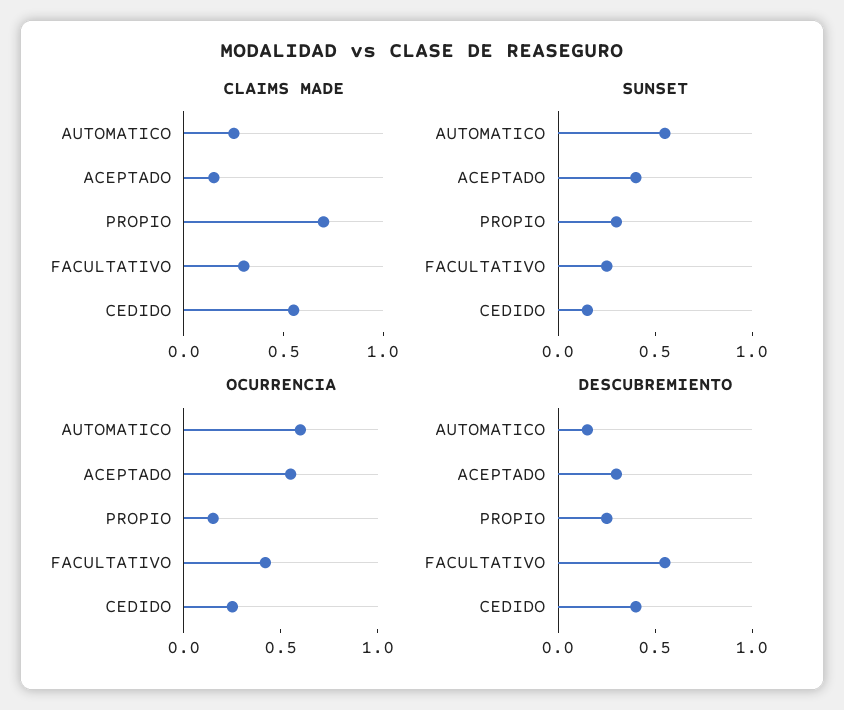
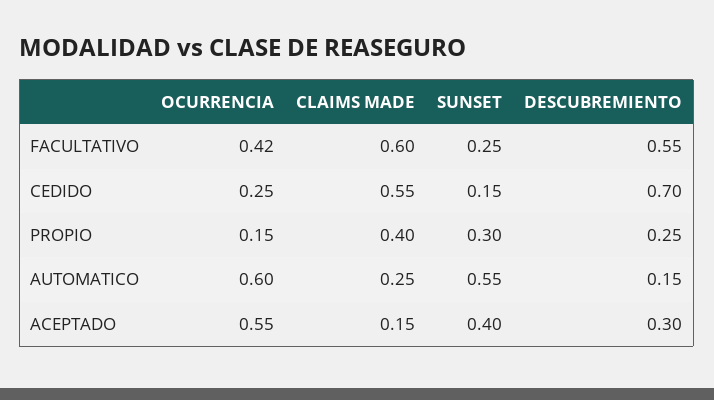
CLAIMS MADE, PROPIO: 0.7 -> 0.4
CLAIMS MADE, FACULTATIVO: 0.3 -> 0.6
DESCUBREMIENTO, CEDIDO: 0.4 -> 0.7

